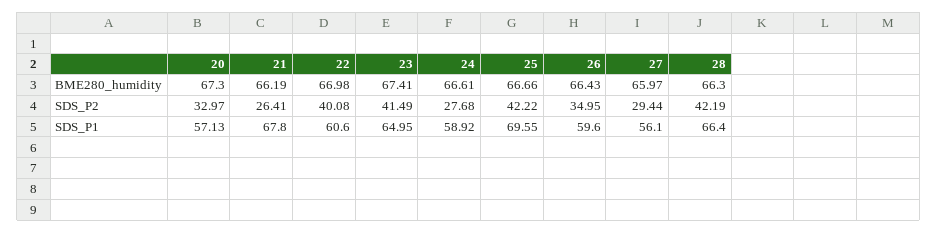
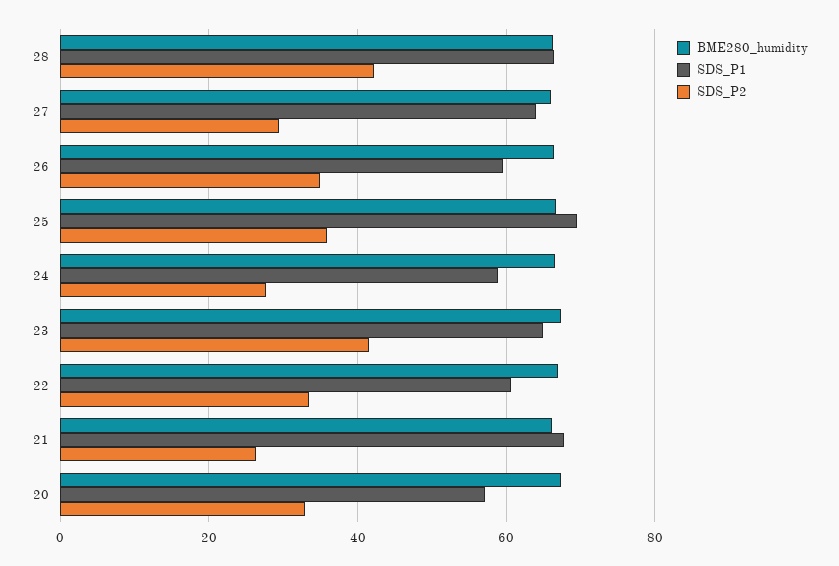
SDS_P2, 22: 40.08 -> 34
SDS_P2, 25: 42.22 -> 36
SDS_P1, 27: 56.1 -> 64

